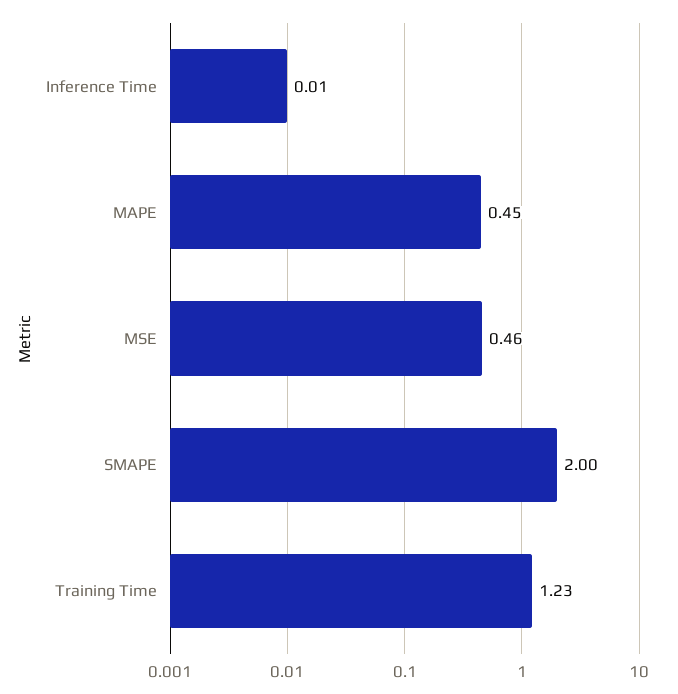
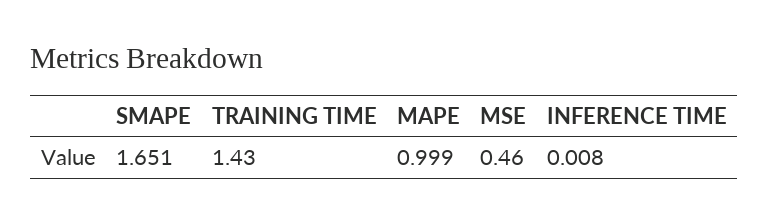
MAPE: 0.45 -> 0.999
SMAPE: 2 -> 1.651
Training Time: 1.23 -> 1.43

